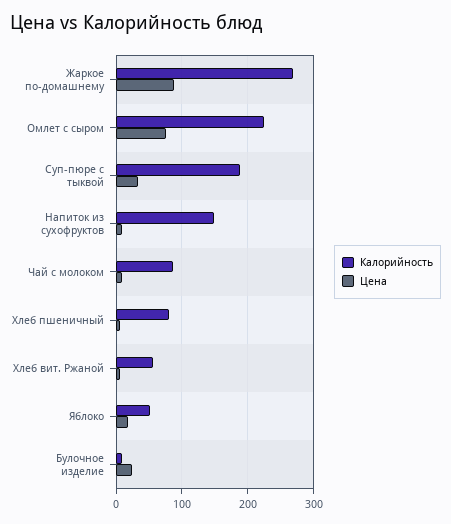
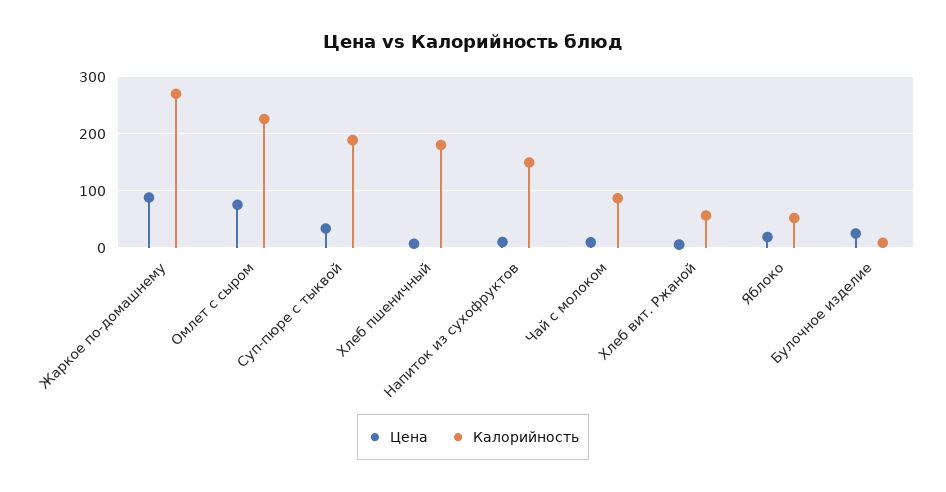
Калорийность, Хлеб пшеничный: 80 -> 180

